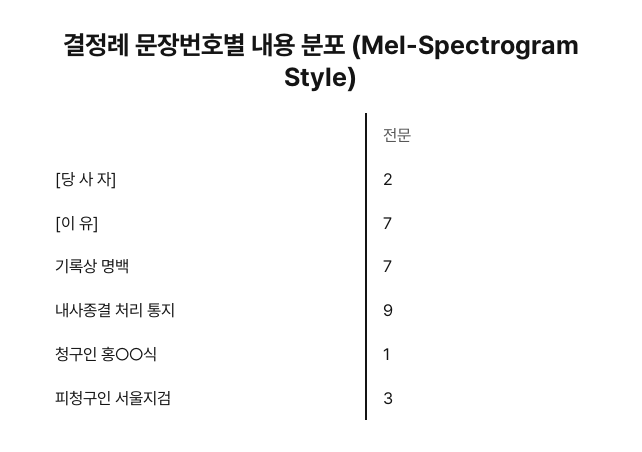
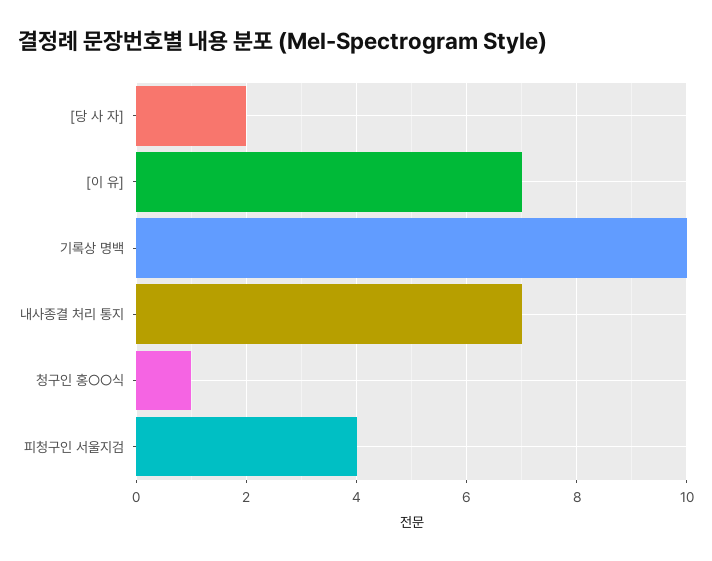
기록상 명백: 7 -> 10
내사종결 처리 통지: 9 -> 7
피청구인 서울지검: 3 -> 4

